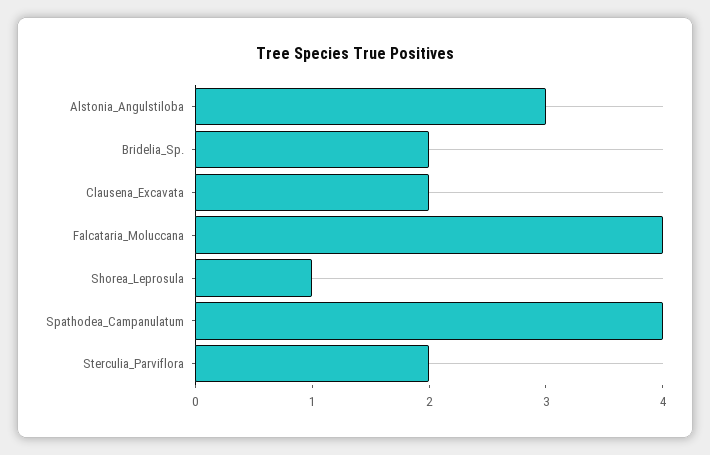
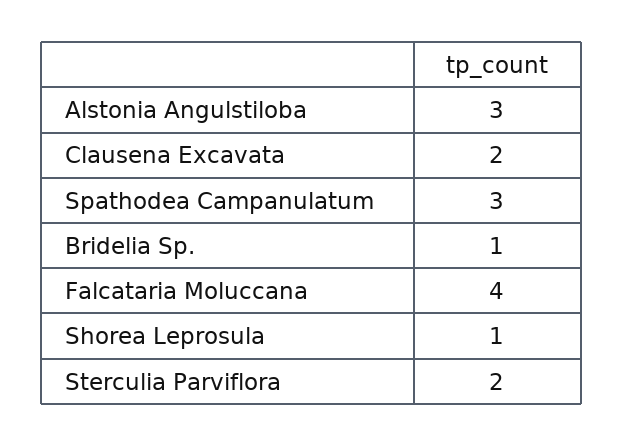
Bridelia_Sp.: 2 -> 1
Spathodea_Campanulatum: 4 -> 3

